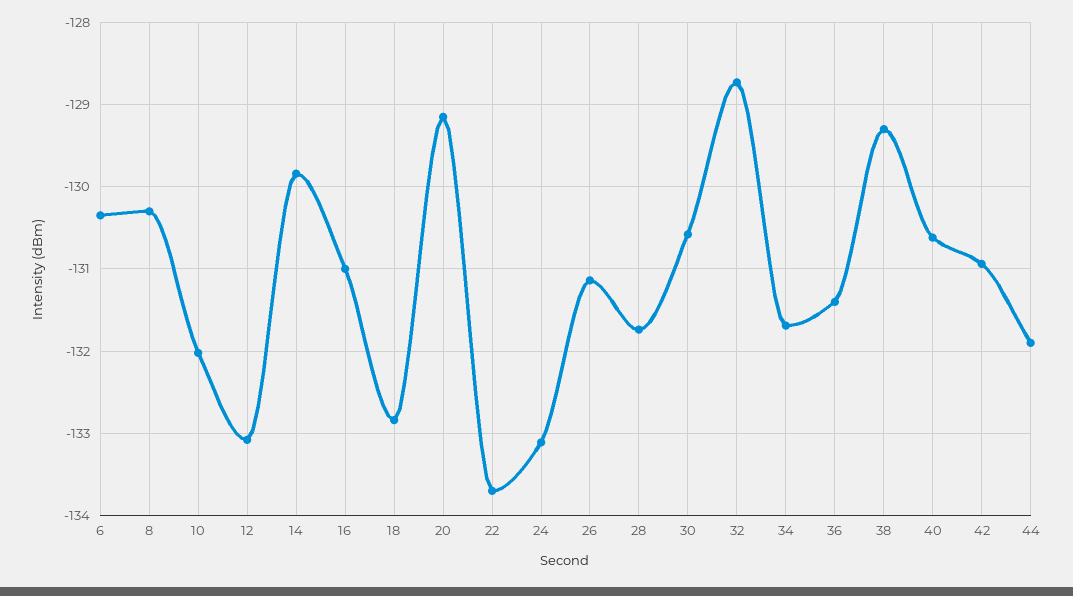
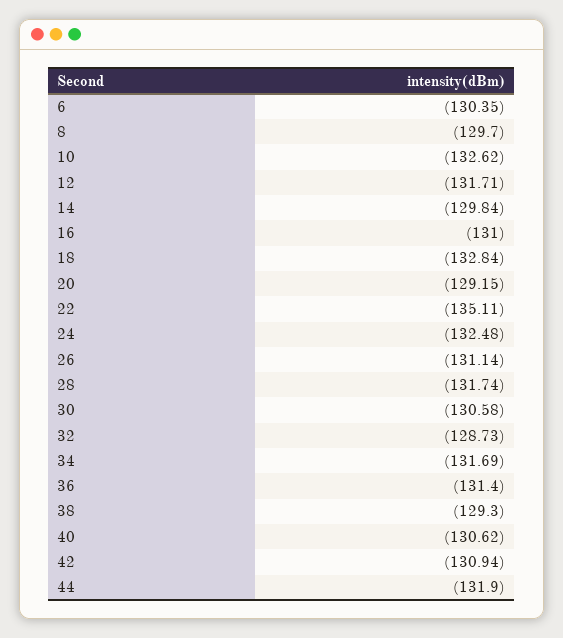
8: -130.3 -> -129.7
10: -132 -> -132.62
12: -133.1 -> -131.71
22: -133.7 -> -135.11
24: -133.1 -> -132.48

